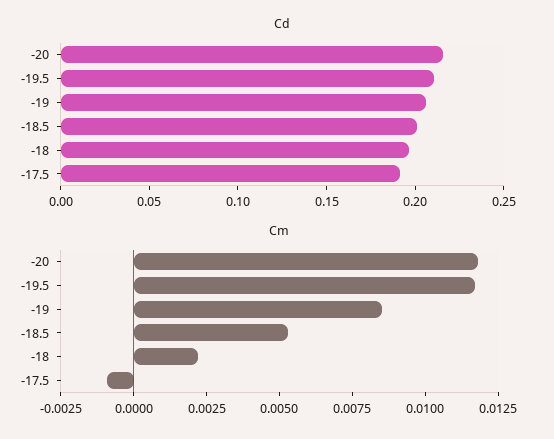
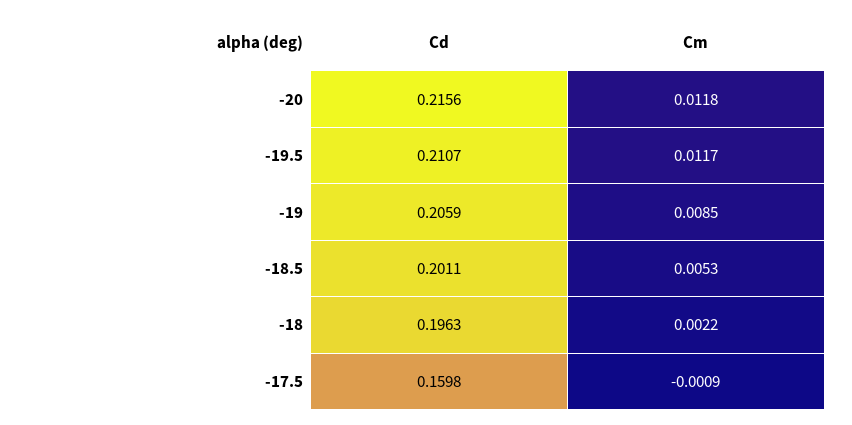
Cd, -17.5: 0.19 -> 0.1598

